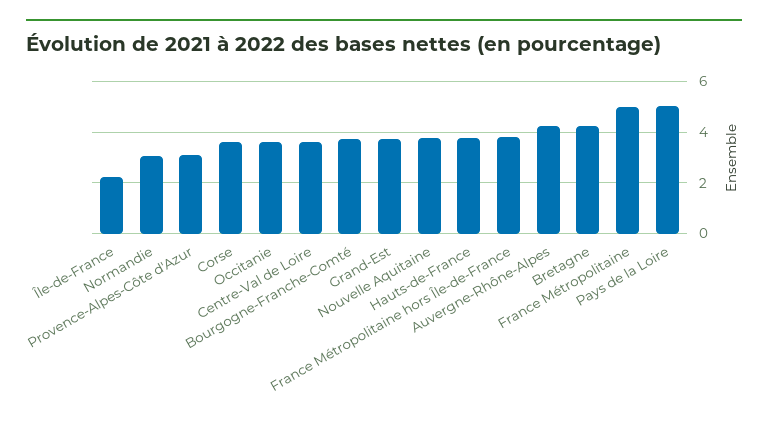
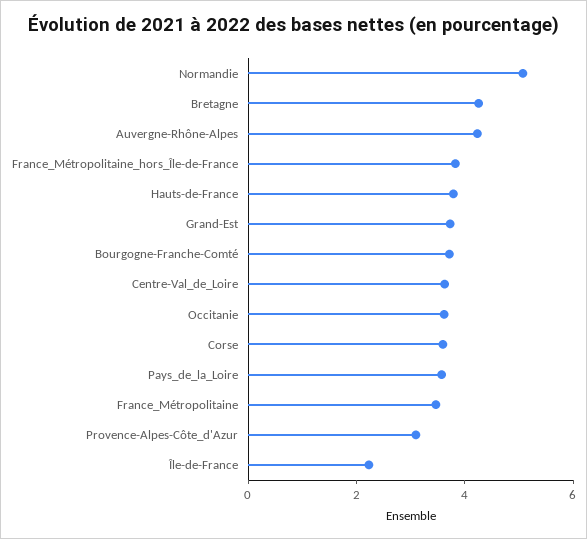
Normandie: 3 -> 5
Nouvelle Aquitaine: 3.75 -> none
France Métropolitaine: 5 -> 3.5
Pays de la Loire: 5 -> 3.5

